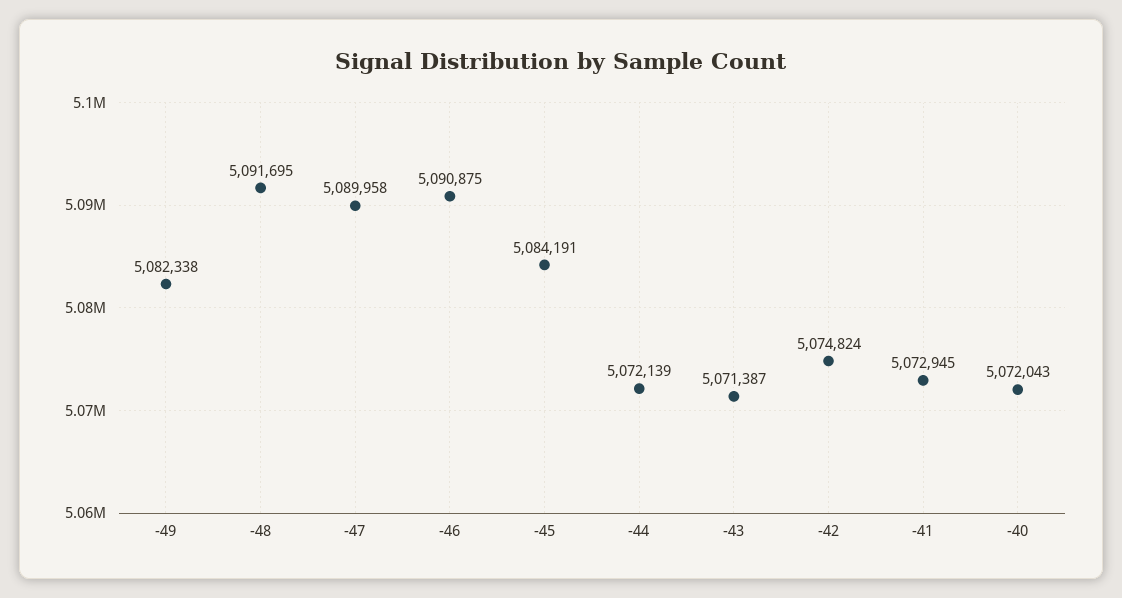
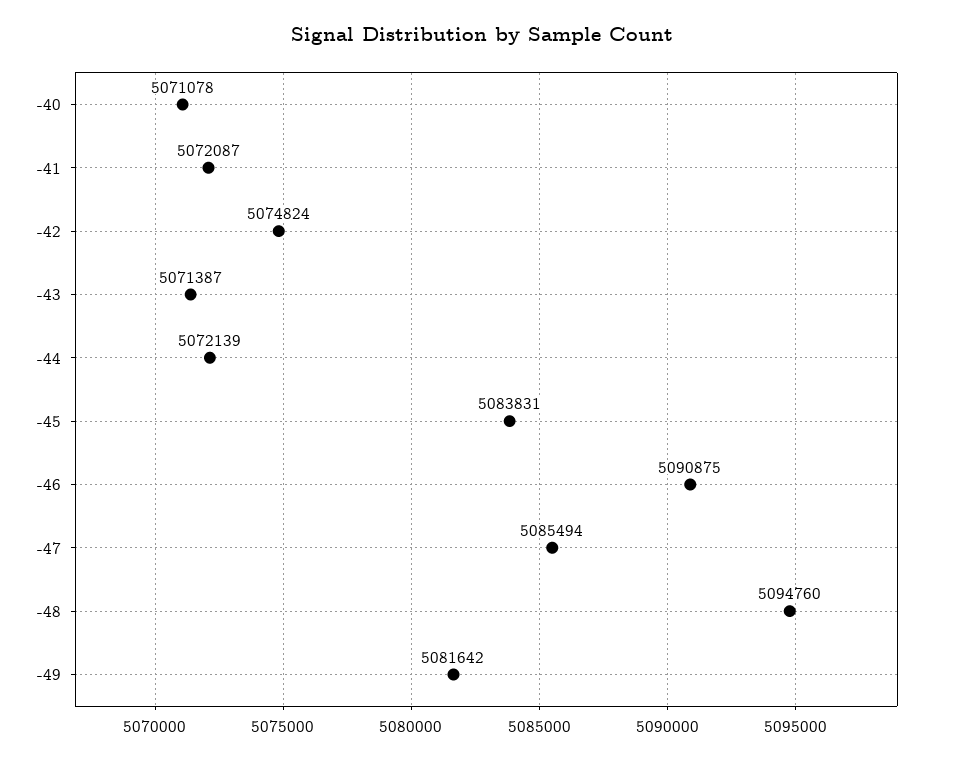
-49: 5082338 -> 5081642
-48: 5091695 -> 5094760
-47: 5089958 -> 5085494
-45: 5084191 -> 5083831
-41: 5072945 -> 5072087
-40: 5072043 -> 5071078

